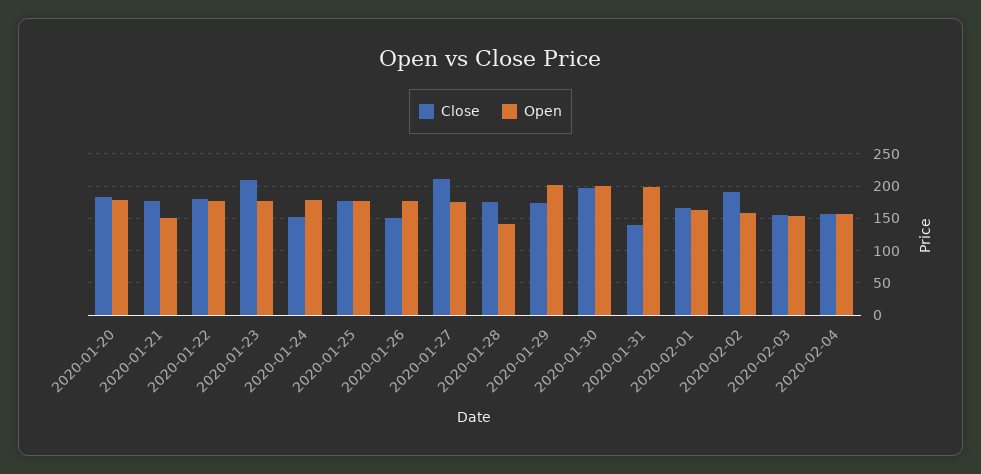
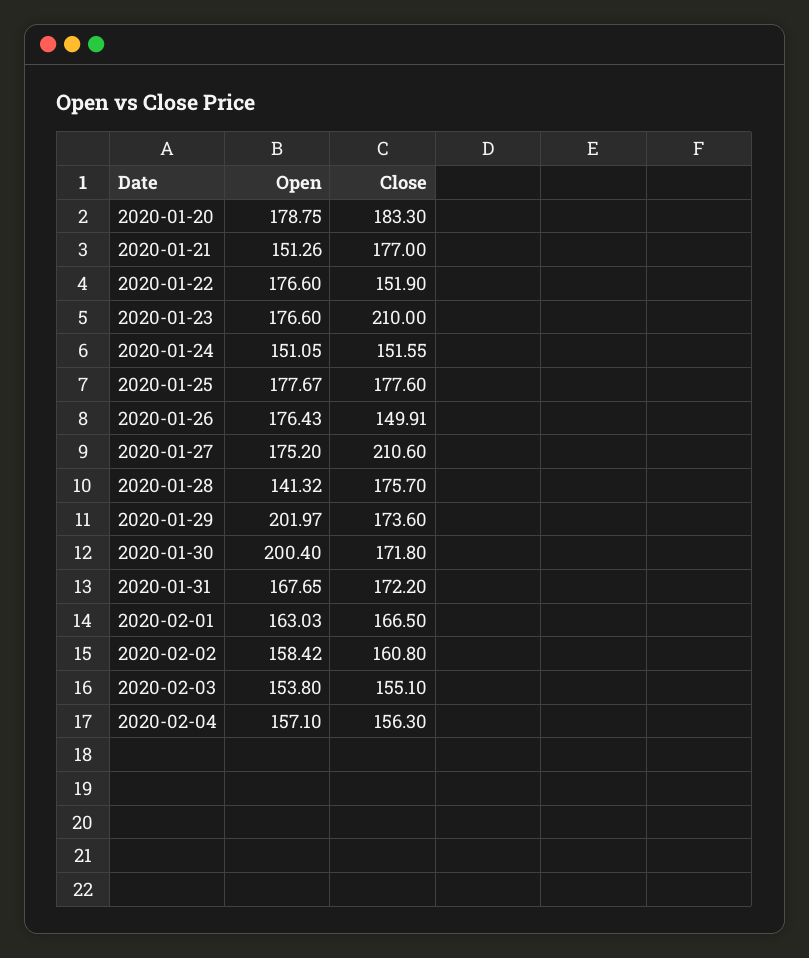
Close, 2020-01-22: 180 -> 151.9
Open, 2020-01-24: 180 -> 151.05
Close, 2020-01-30: 200 -> 171.8
Close, 2020-01-31: 140 -> 172.2
Open, 2020-01-31: 200 -> 167.65
Close, 2020-02-02: 190 -> 160.8

